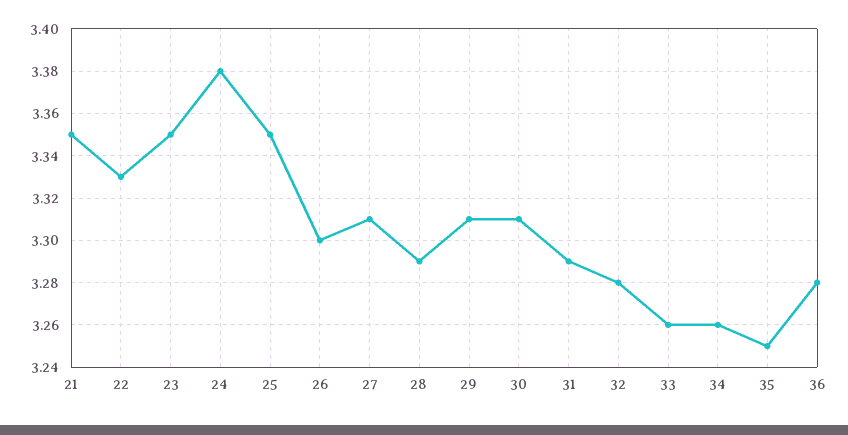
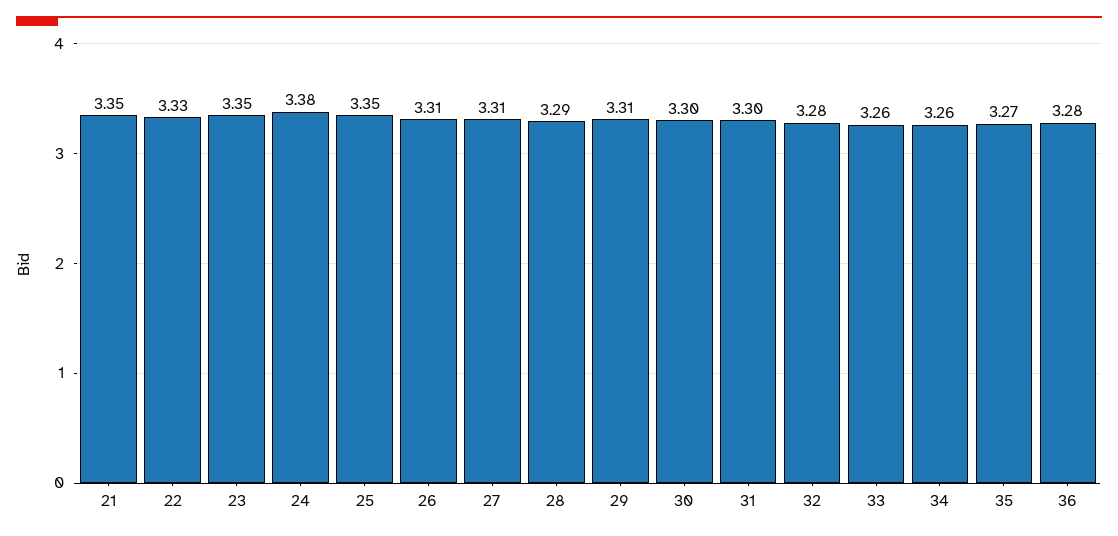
26: 3.3 -> 3.31
30: 3.31 -> 3.3
31: 3.29 -> 3.3
35: 3.25 -> 3.27

